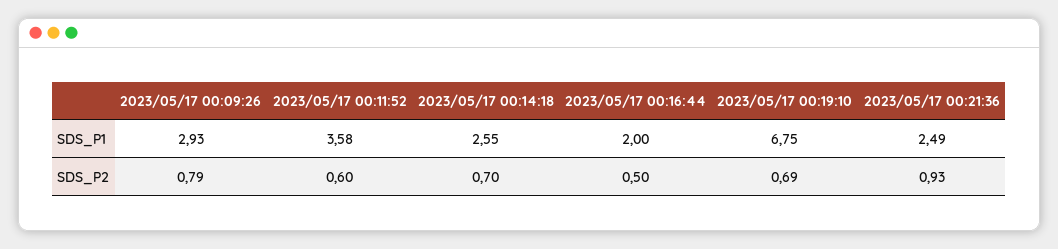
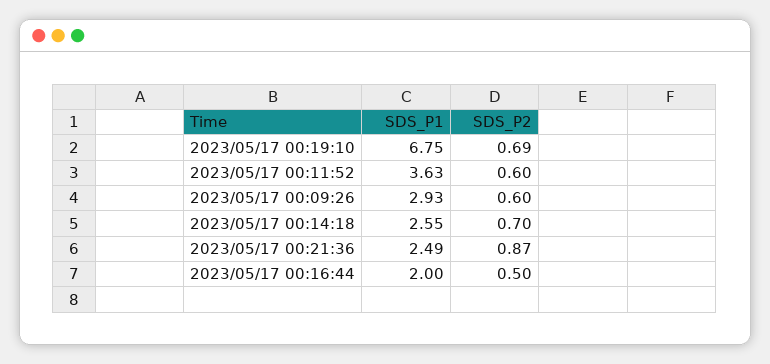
2023/05/17 00:11:52, SDS_P1: 3.58 -> 3.63
2023/05/17 00:09:26, SDS_P2: 0.79 -> 0.6
2023/05/17 00:21:36, SDS_P2: 0.93 -> 0.87

